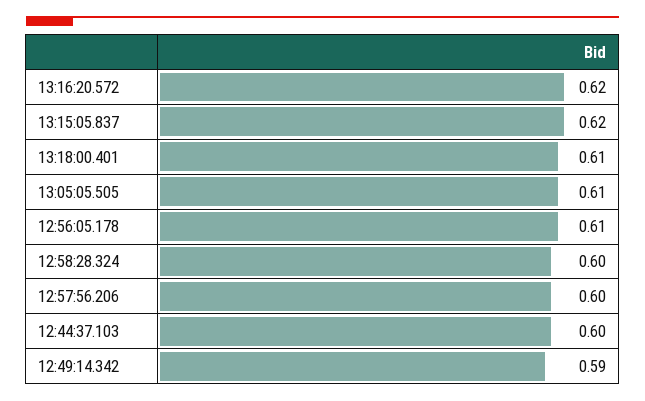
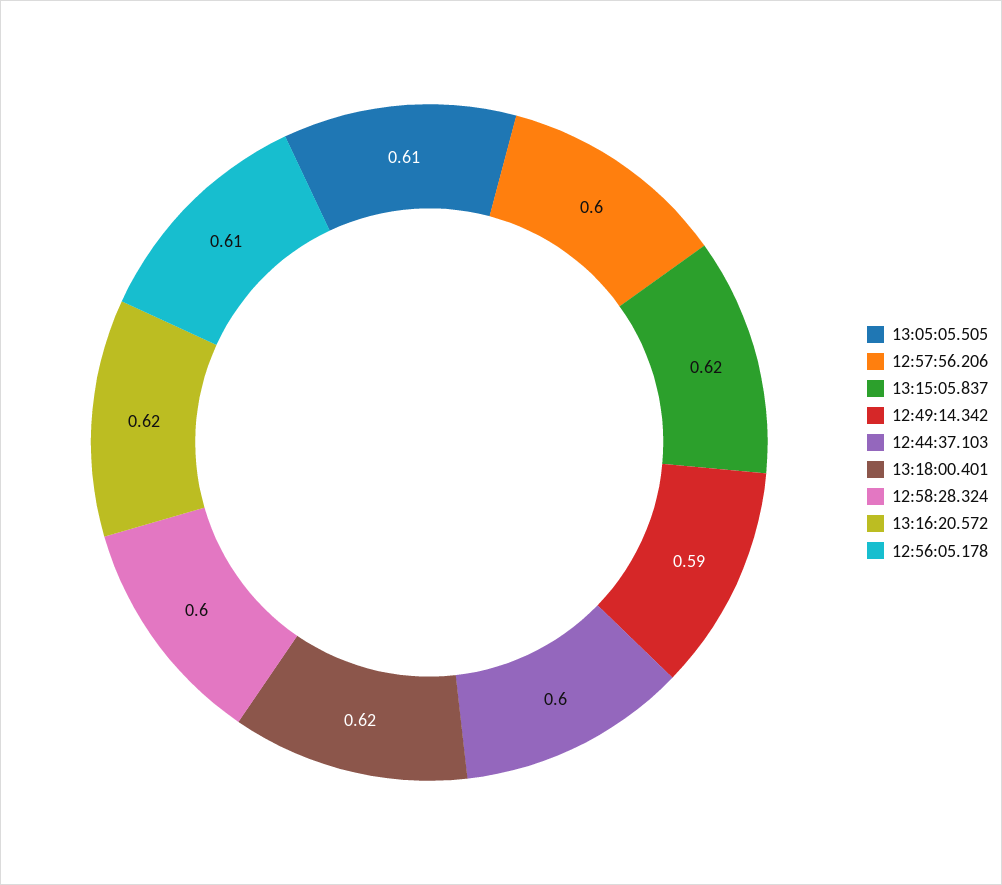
13:18:00.401: 0.61 -> 0.62

